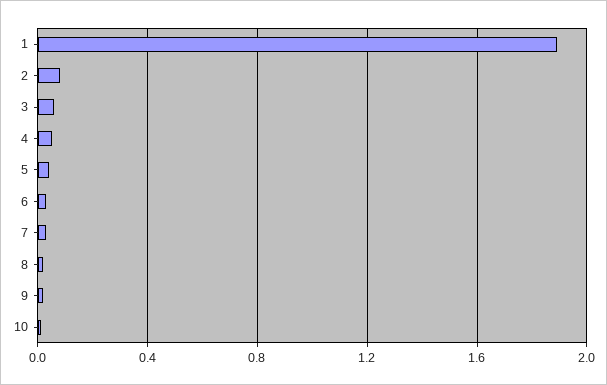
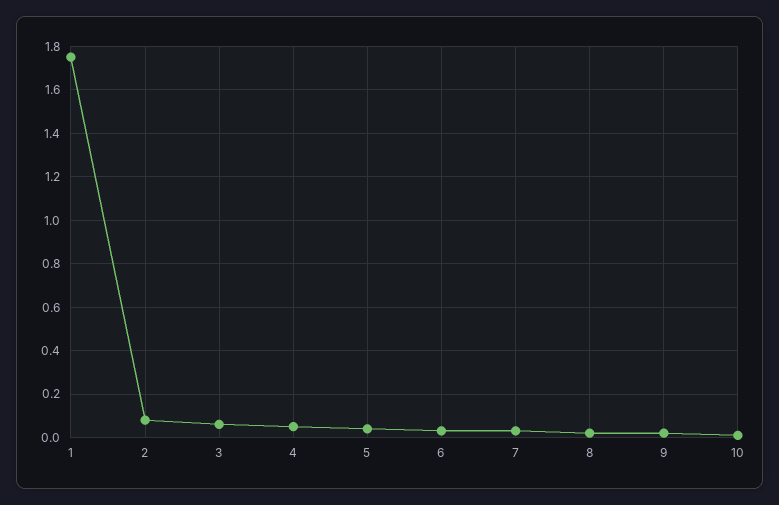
1: 1.9 -> 1.75

